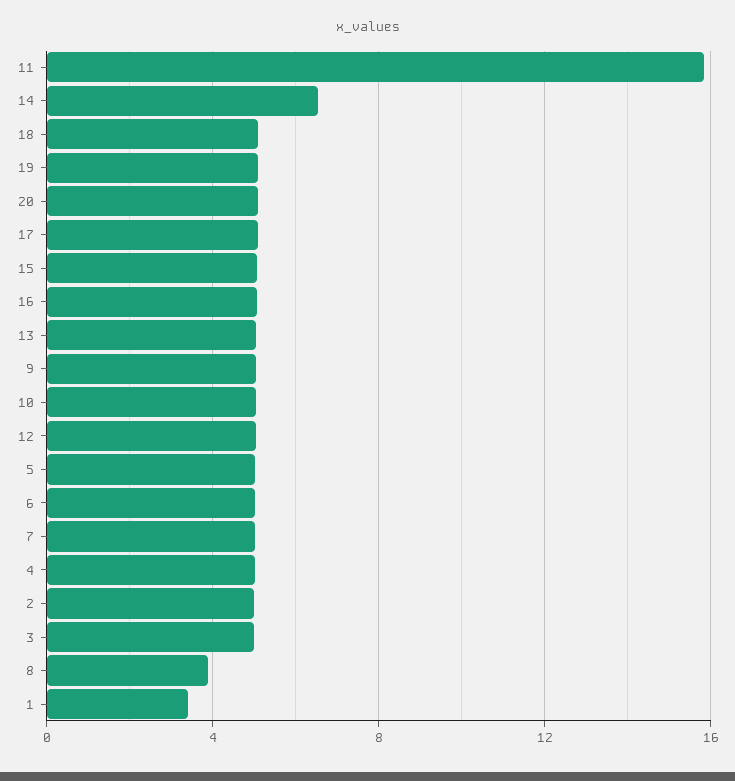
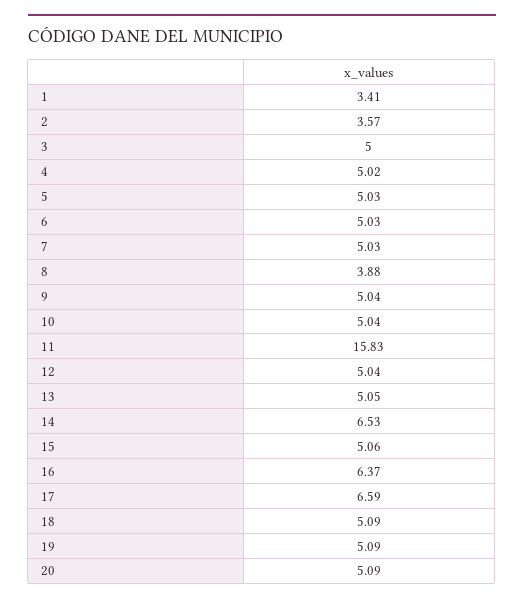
17: 5 -> 6.59
16: 5 -> 6.37
2: 5 -> 3.57

